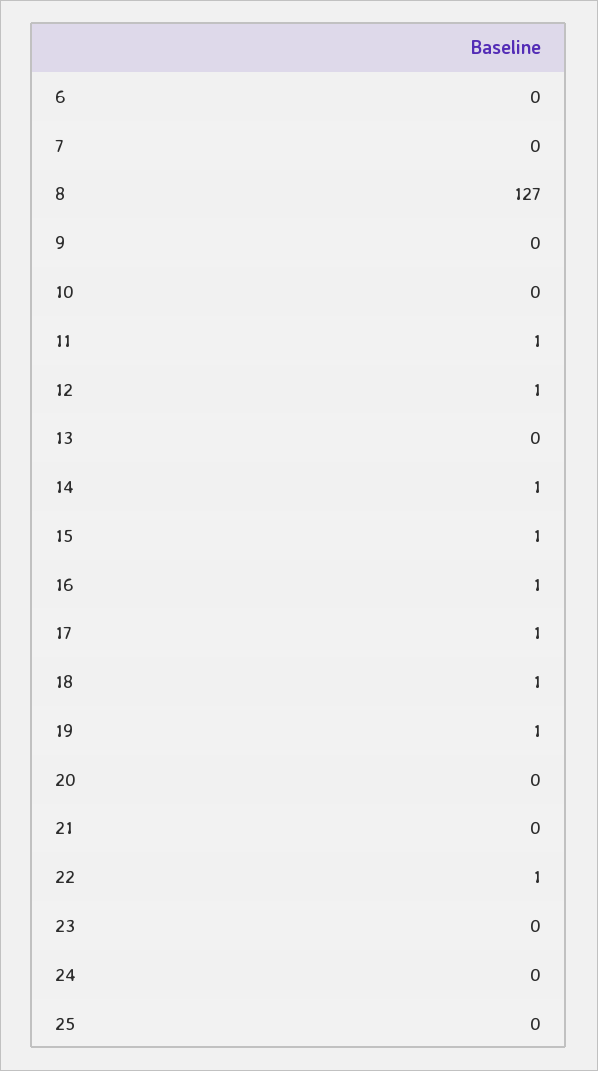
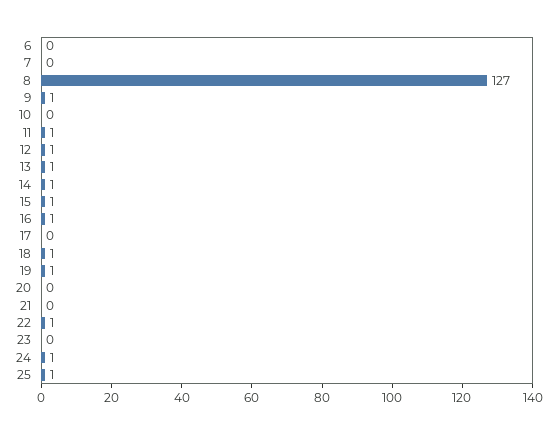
9: 0 -> 1
13: 0 -> 1
17: 1 -> 0
24: 0 -> 1
25: 0 -> 1

